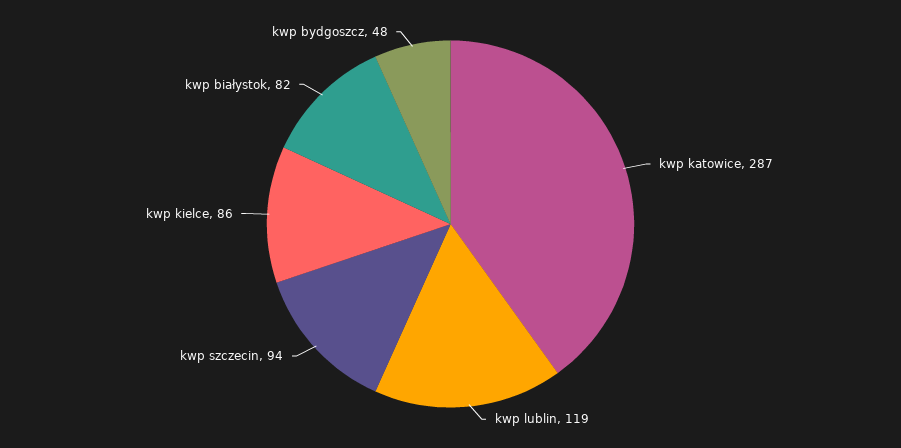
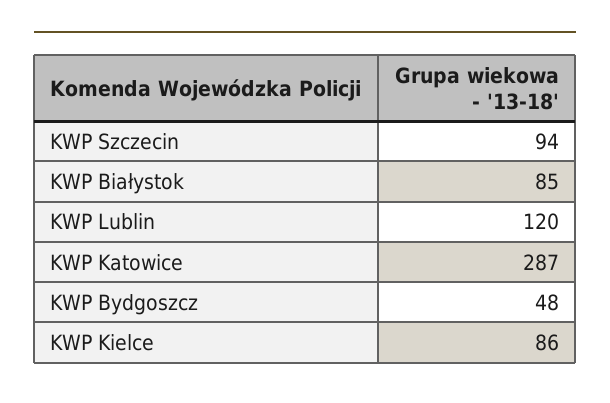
kwp lublin: 119 -> 120
kwp białystok: 82 -> 85

